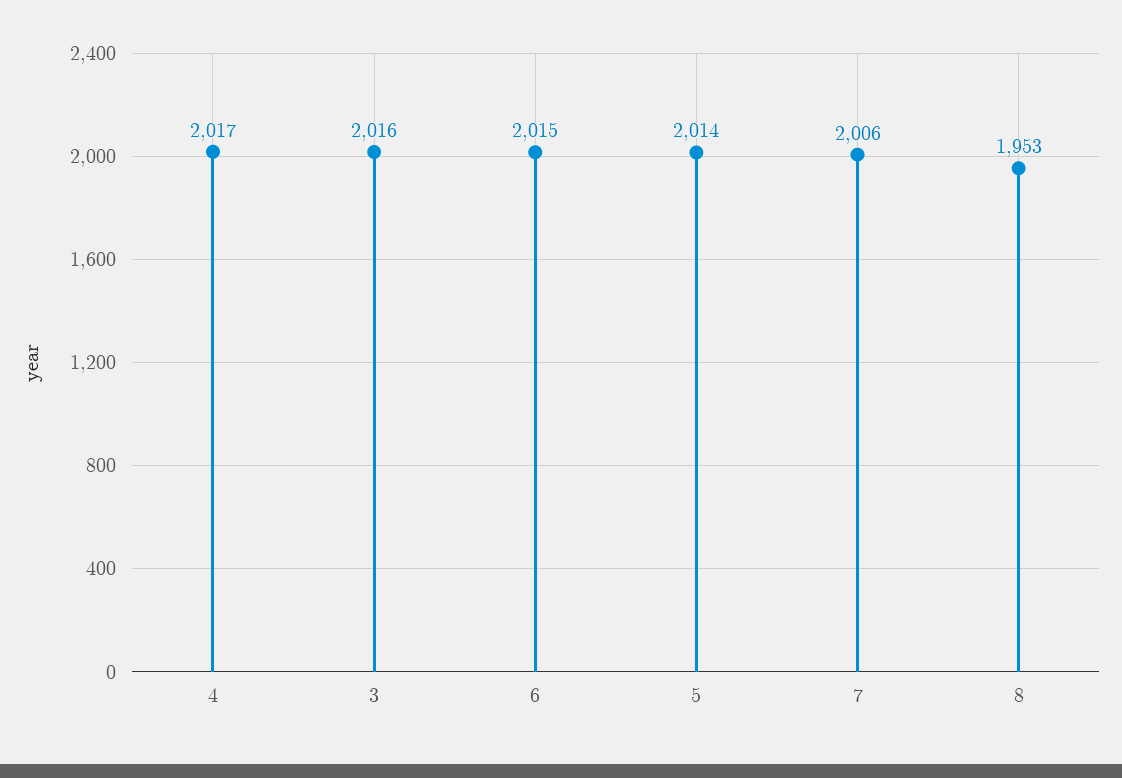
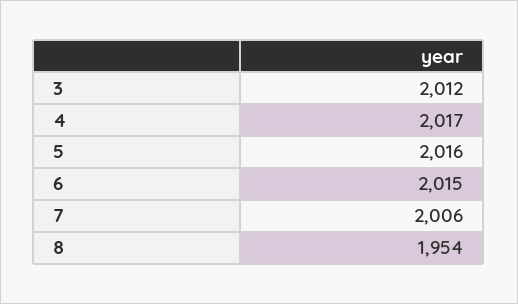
3: 2016 -> 2012
5: 2014 -> 2016
8: 1953 -> 1954

